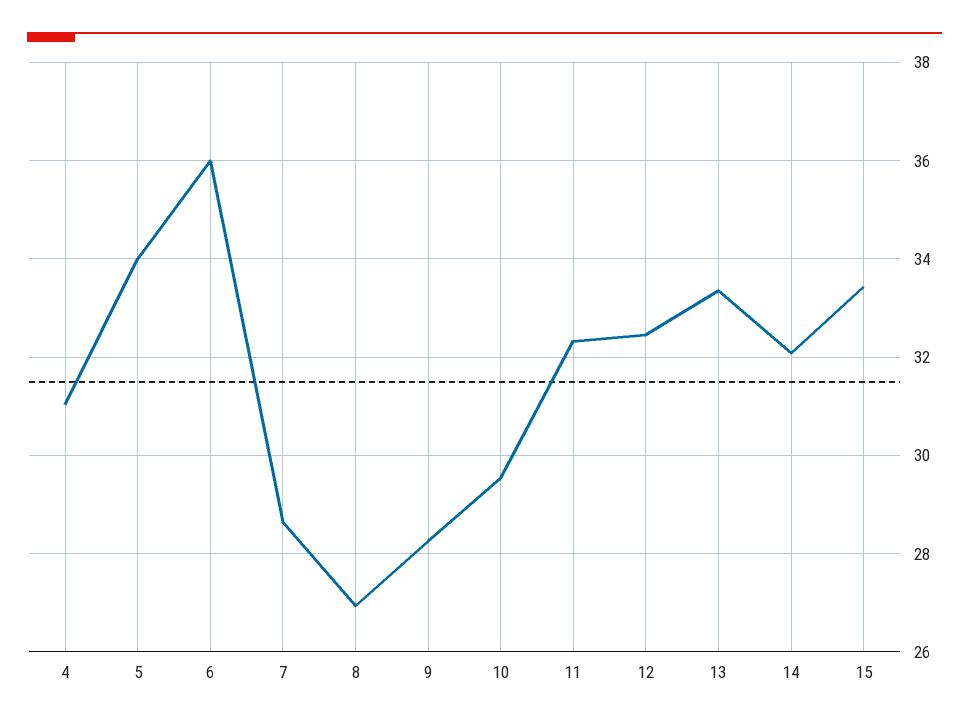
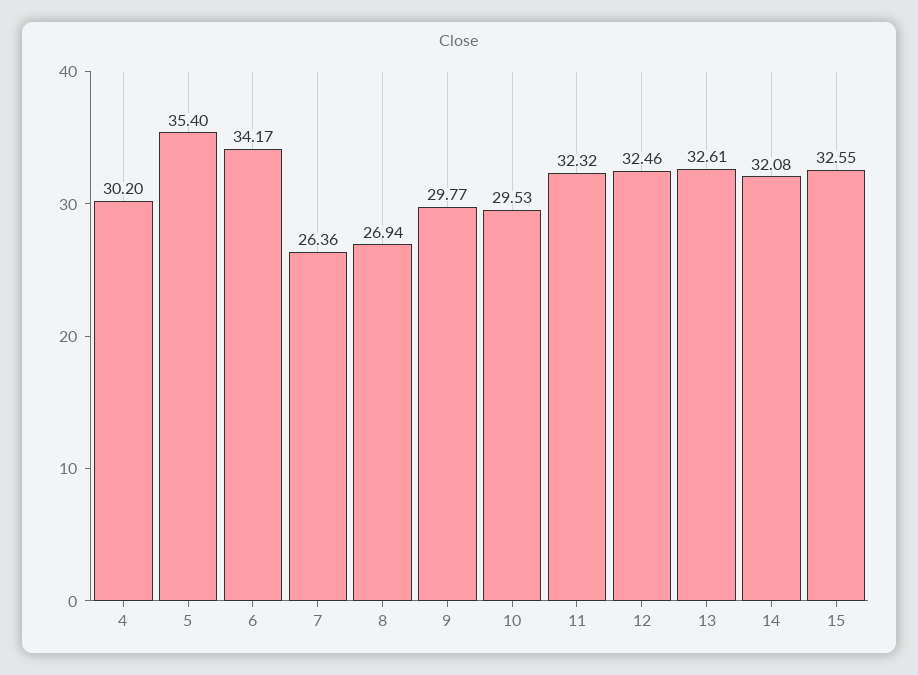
4: 31 -> 30.2
5: 34 -> 35.4
6: 36 -> 34.17
7: 28.6 -> 26.36
9: 28.2 -> 29.77
13: 33.4 -> 32.61
15: 33.4 -> 32.55

